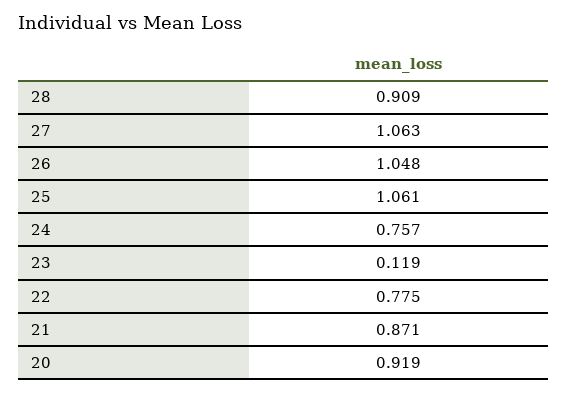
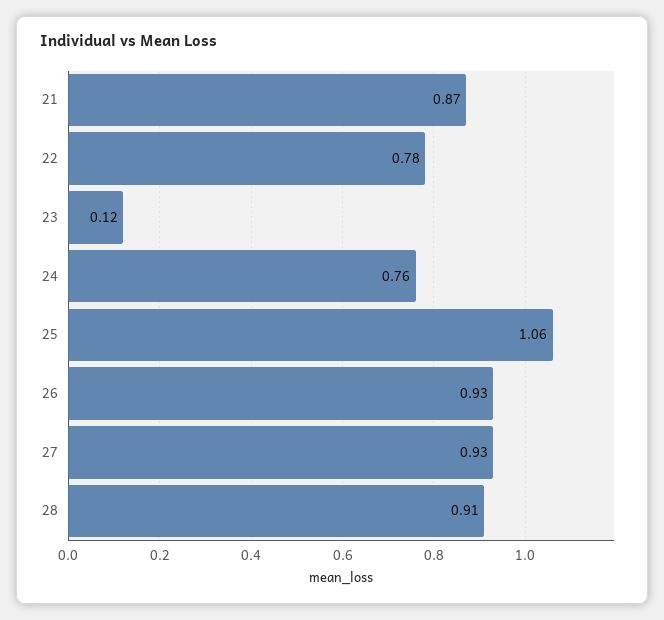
27: 1.063 -> 0.93
26: 1.048 -> 0.93
20: 0.919 -> none

